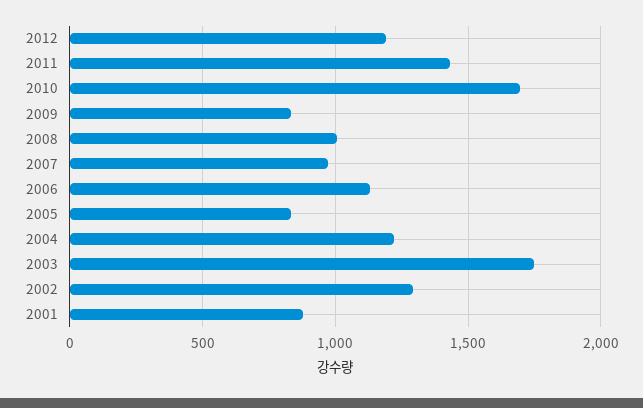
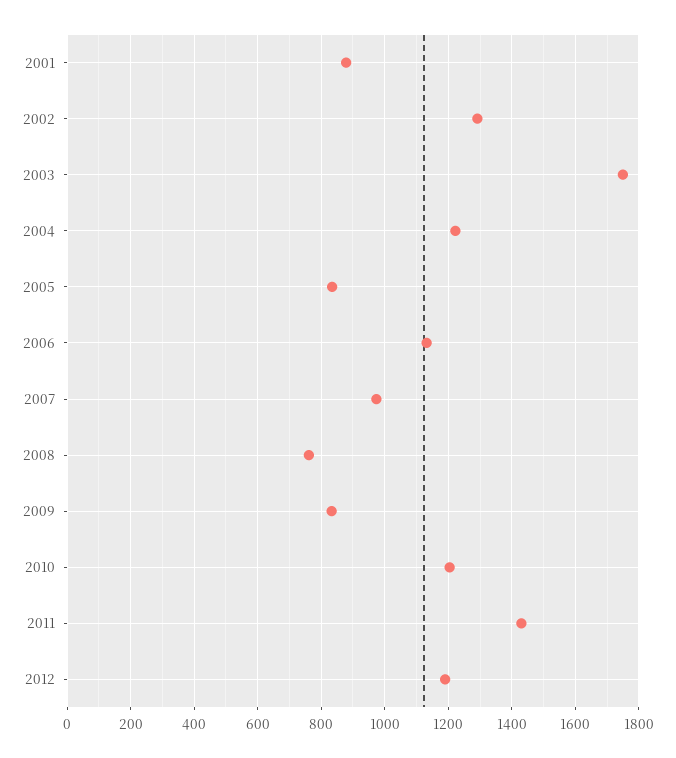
2010: 1700 -> 1200
2008: 1000 -> 760

